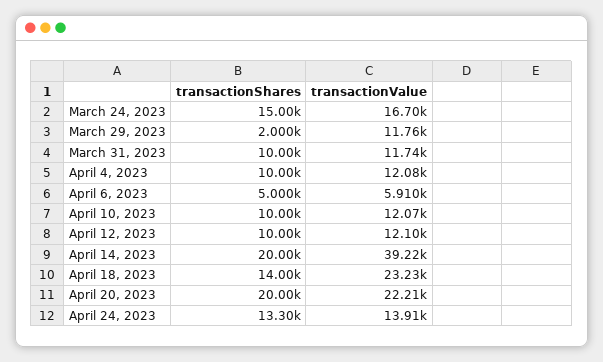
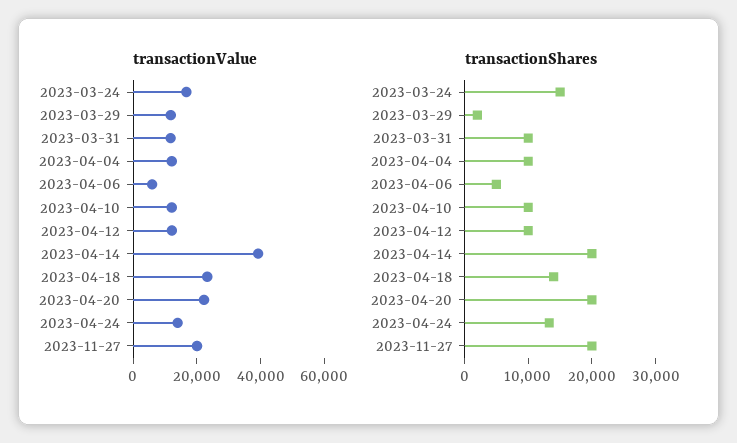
transactionValue, 2023-11-27: none -> 20000
transactionShares, 2023-11-27: none -> 20000

